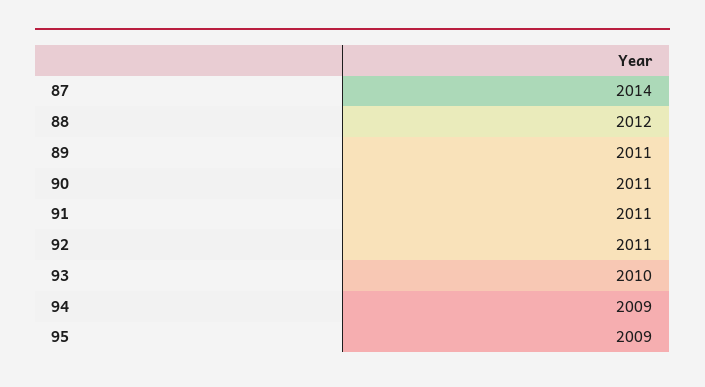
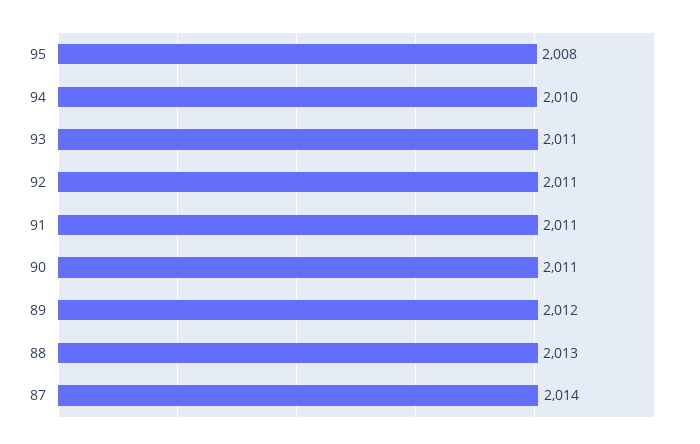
88: 2012 -> 2013
89: 2011 -> 2012
93: 2010 -> 2011
94: 2009 -> 2010
95: 2009 -> 2008

